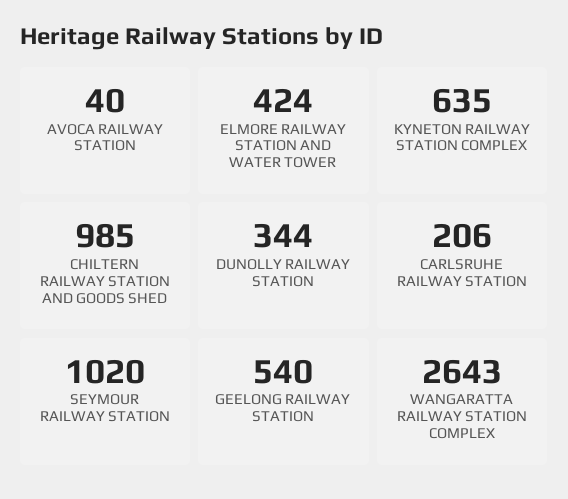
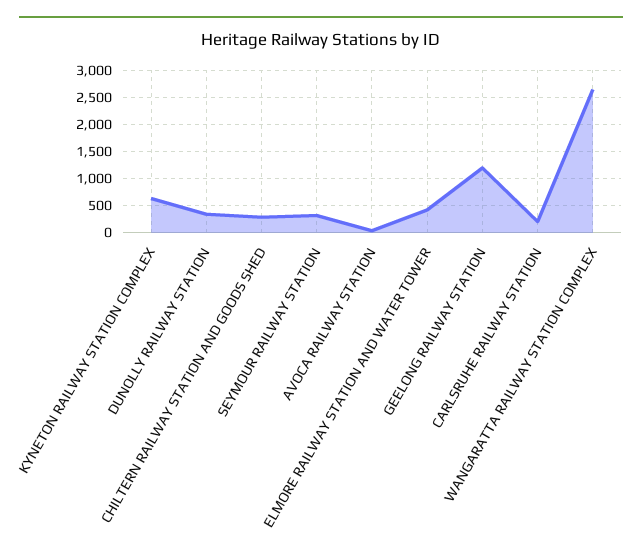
CHILTERN RAILWAY STATION AND GOODS SHED: 985 -> 250
SEYMOUR RAILWAY STATION: 1020 -> 250
GEELONG RAILWAY STATION: 540 -> 1250

